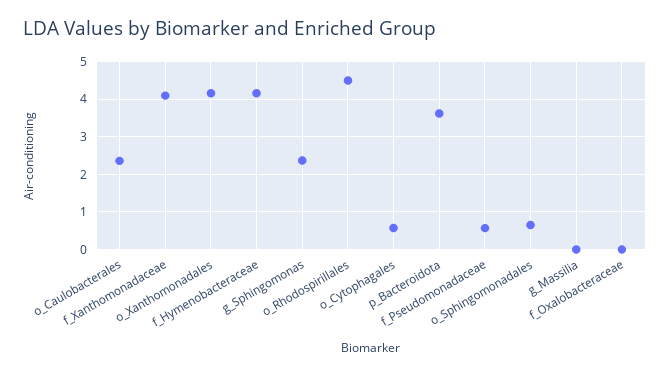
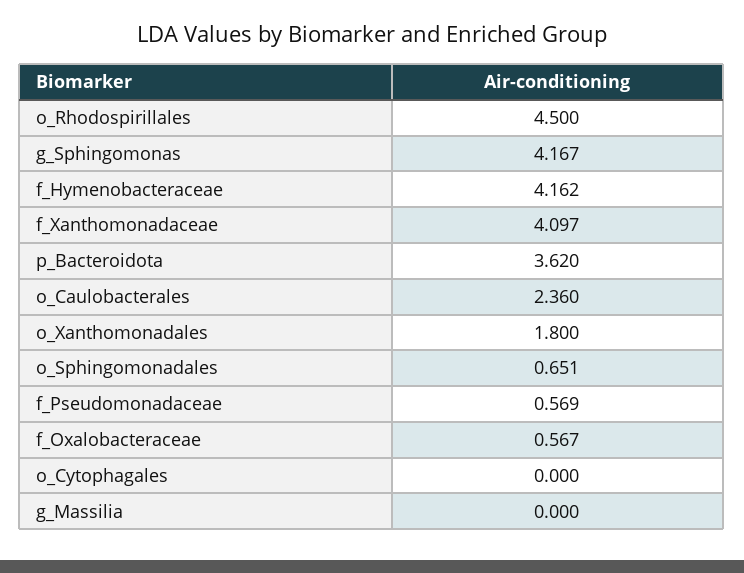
o_Xanthomonadales: 4.2 -> 1.8
g_Sphingomonas: 2.4 -> 4.167
o_Cytophagales: 0.6 -> 0
f_Oxalobacteraceae: 0 -> 0.567

